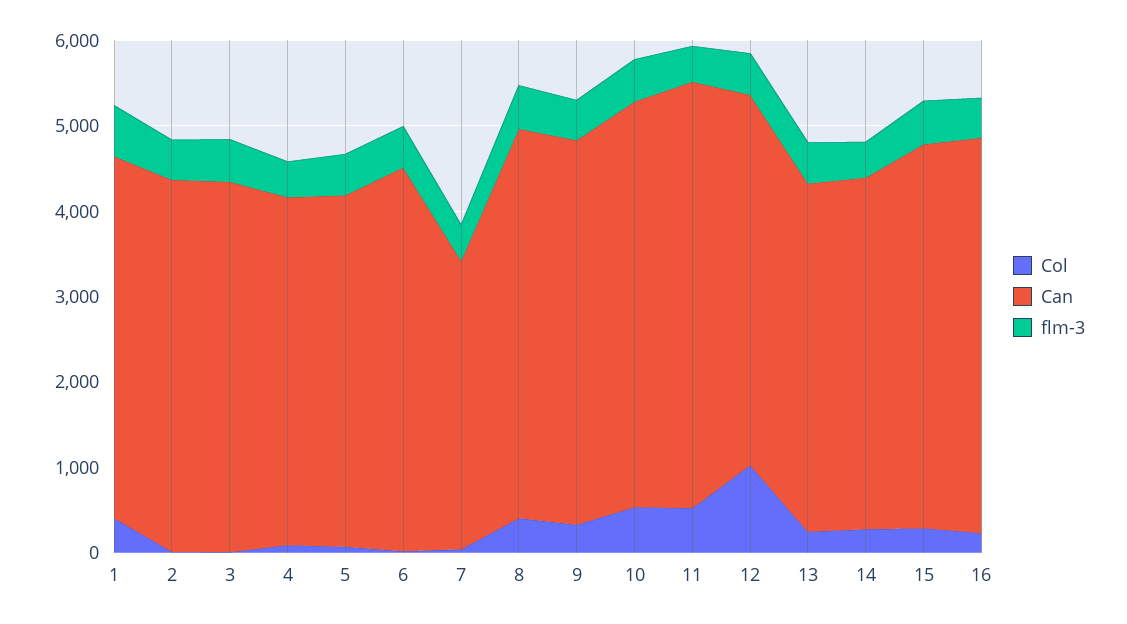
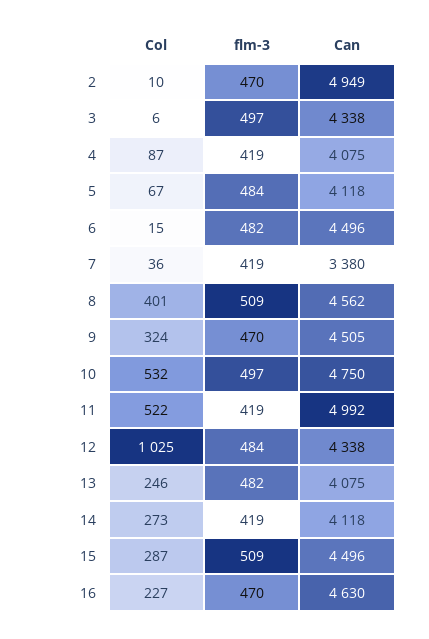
Col, 1: 400 -> none
Can, 1: 4200 -> none
flm-3, 1: 600 -> none
Can, 2: 4400 -> 4949

